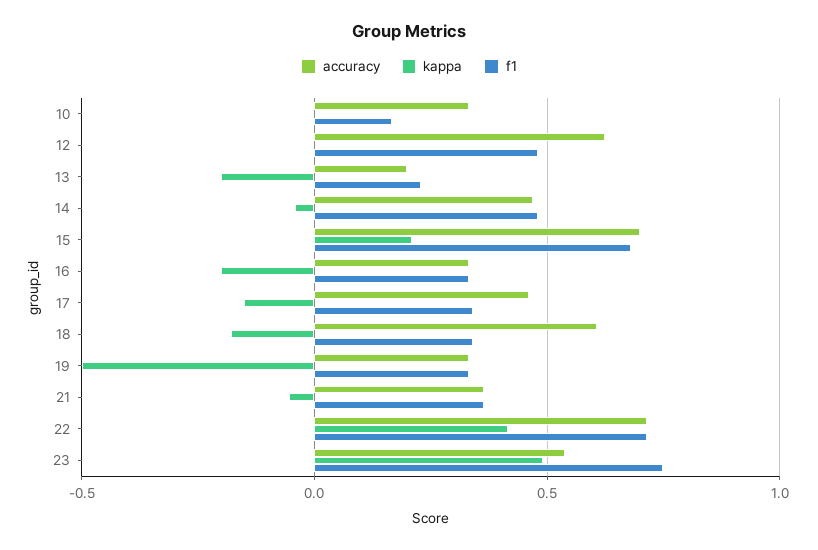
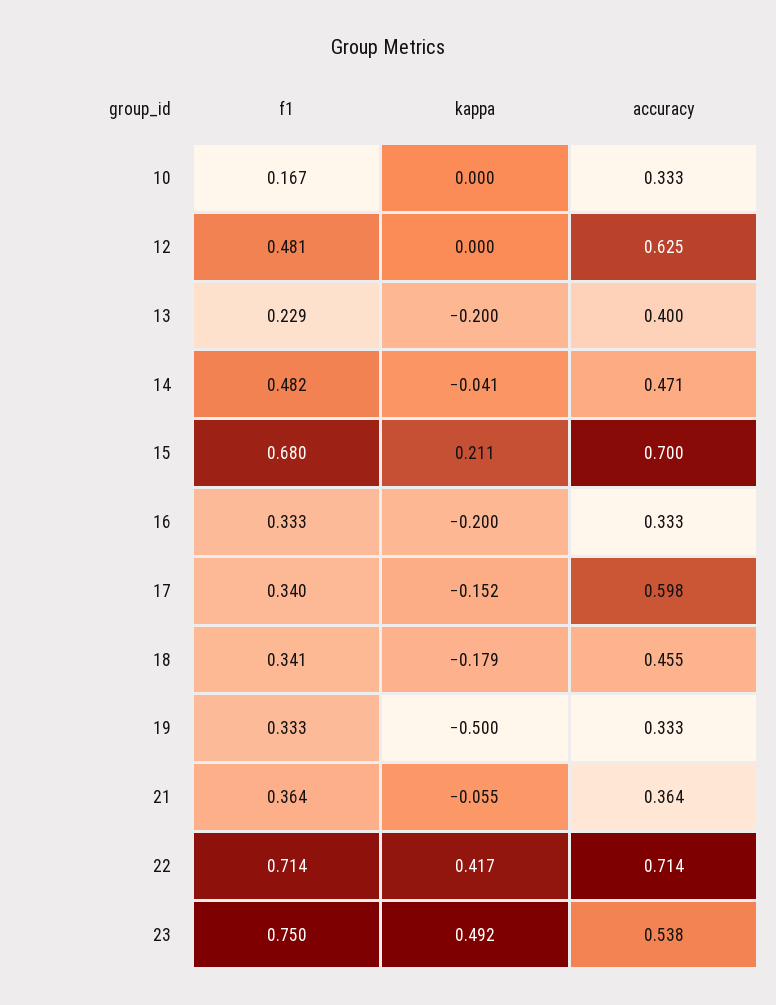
accuracy, 13: 0.2 -> 0.4
accuracy, 17: 0.45 -> 0.598
accuracy, 18: 0.6 -> 0.455

